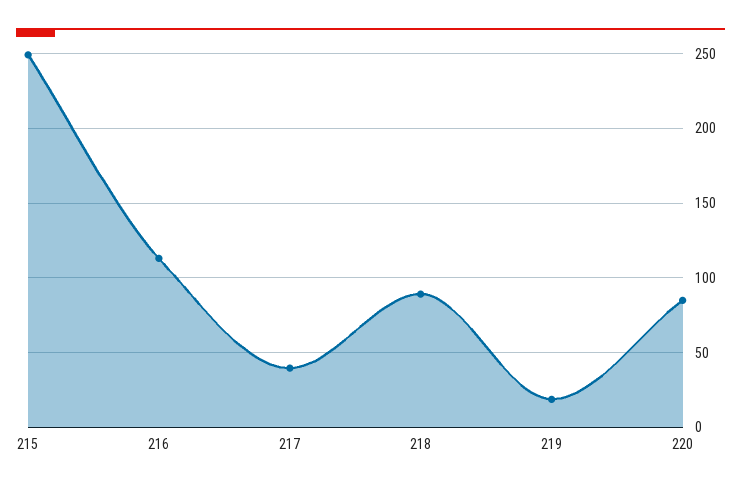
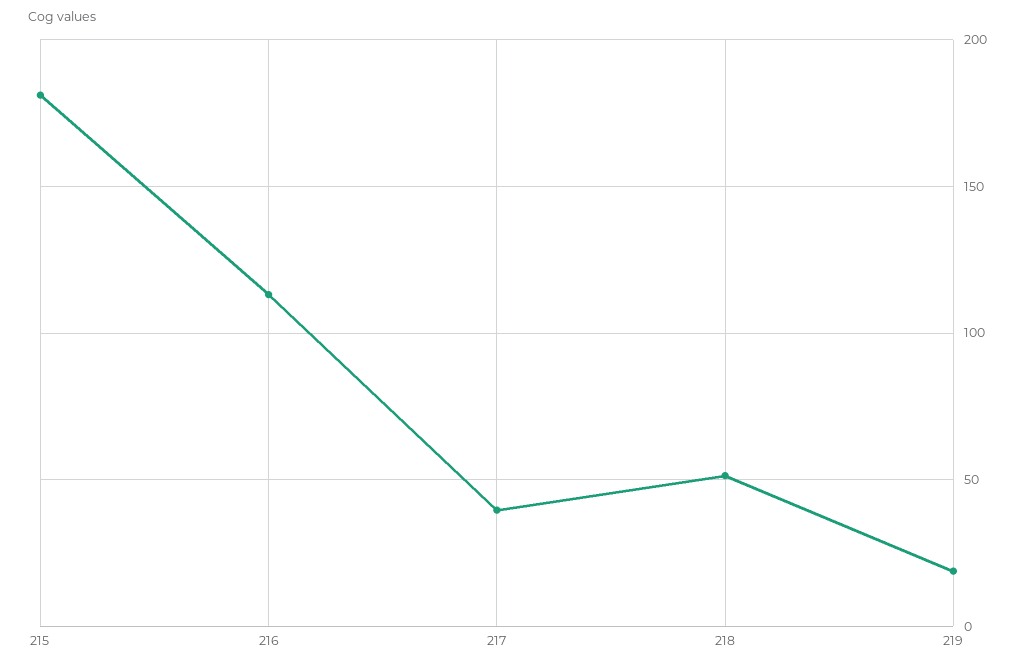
215: 250 -> 180
218: 90 -> 50
220: 85 -> none

